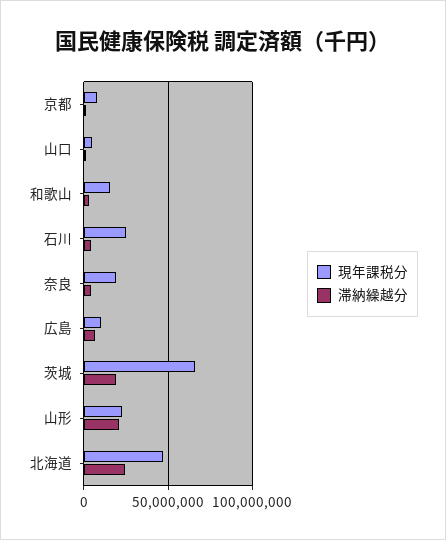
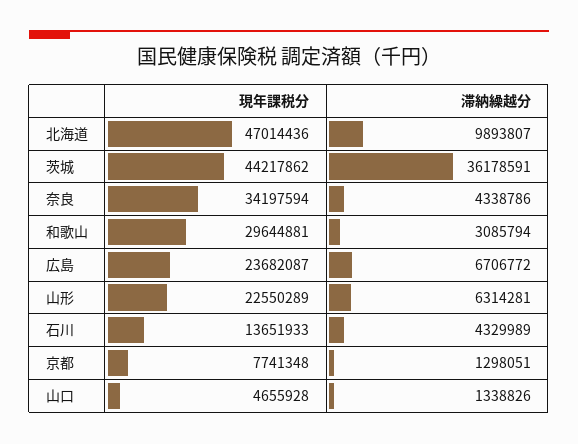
現年課税分, 和歌山: 15000000 -> 29644881
現年課税分, 石川: 25000000 -> 13651933
現年課税分, 奈良: 20000000 -> 34197594
現年課税分, 広島: 10000000 -> 23682087
現年課税分, 茨城: 65000000 -> 44217862
滞納繰越分, 茨城: 20000000 -> 36178591
滞納繰越分, 山形: 20000000 -> 6314281
滞納繰越分, 北海道: 25000000 -> 9893807

